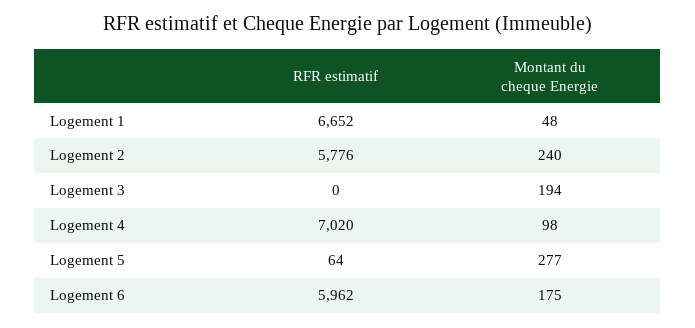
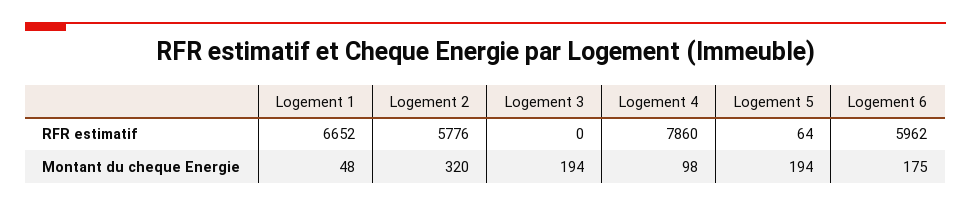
Montant du cheque Energie, Logement 2: 240 -> 320
RFR estimatif, Logement 4: 7020 -> 7860
Montant du cheque Energie, Logement 5: 277 -> 194

